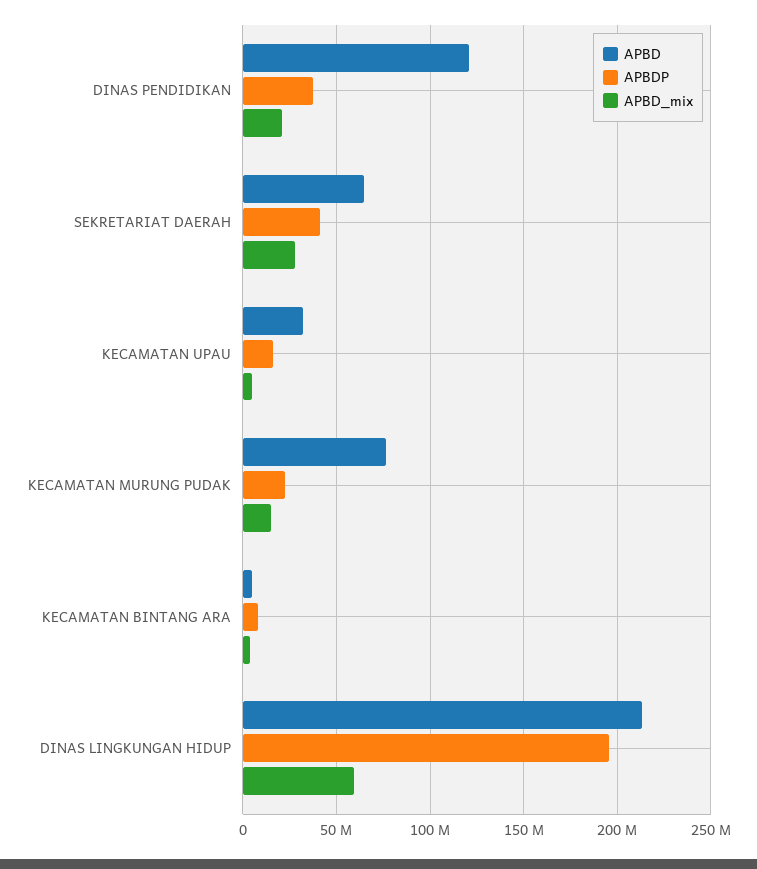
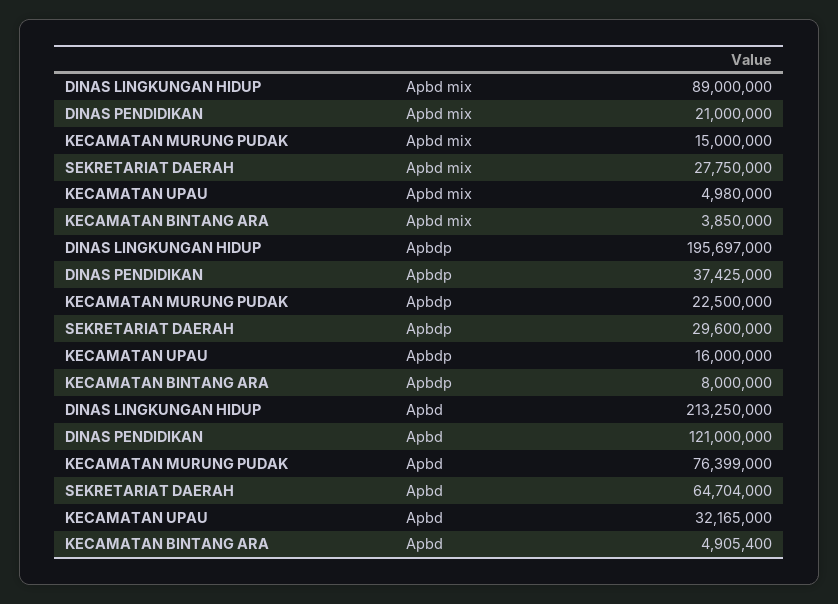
APBDP, SEKRETARIAT DAERAH: 40000000 -> 29600000
APBD_mix, DINAS LINGKUNGAN HIDUP: 60000000 -> 89000000

